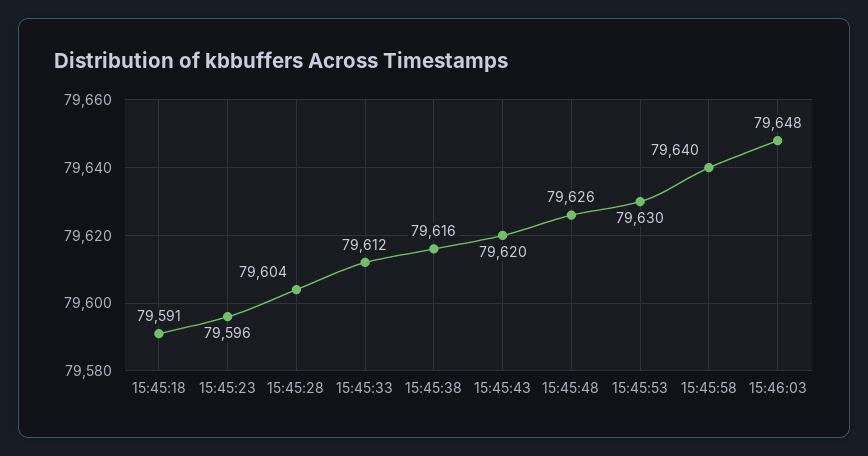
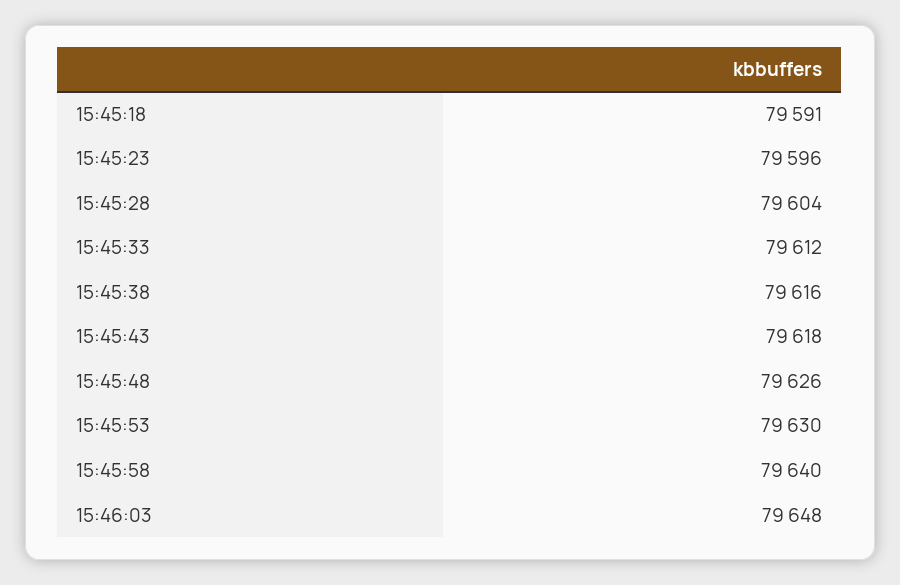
15:45:43: 79620 -> 79618

